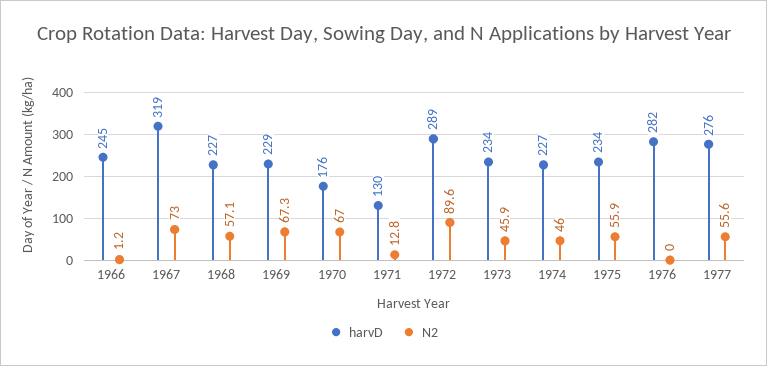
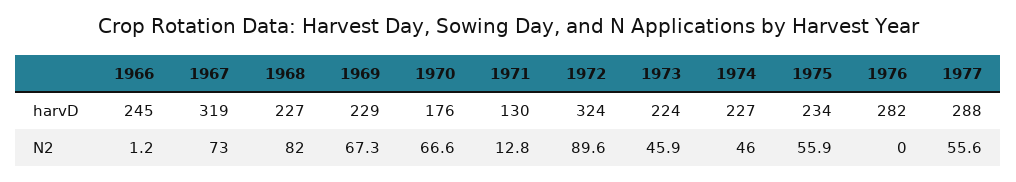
N2, 1968: 57.1 -> 82
N2, 1970: 67 -> 66.6
harvD, 1972: 289 -> 324
harvD, 1973: 234 -> 224
harvD, 1977: 276 -> 288

